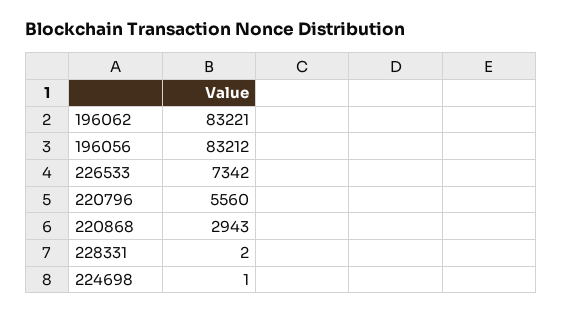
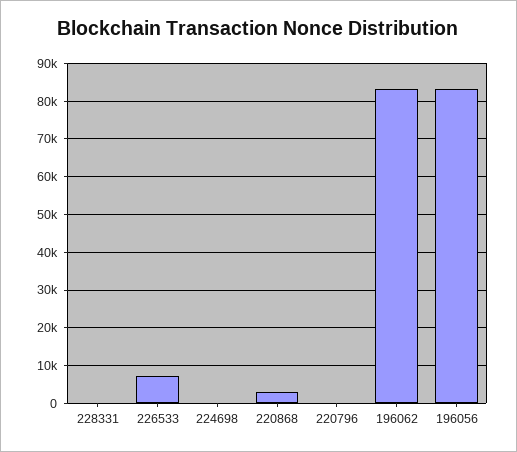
220796: 5560 -> 0

